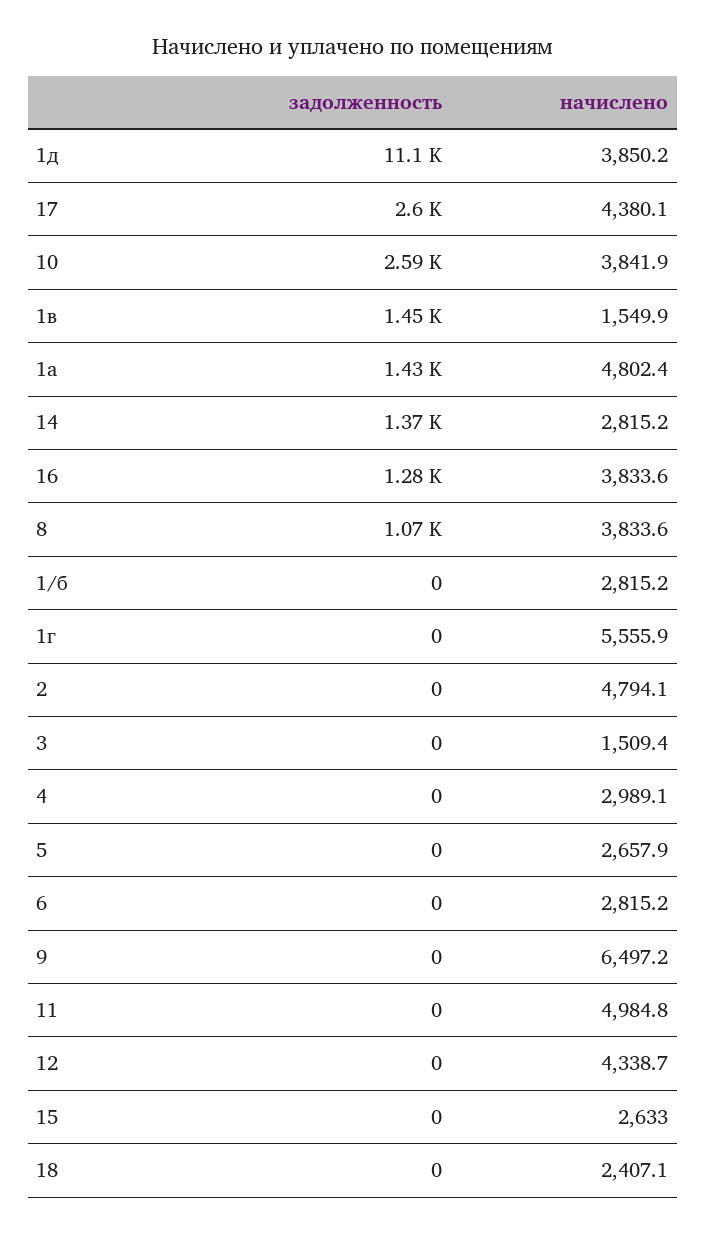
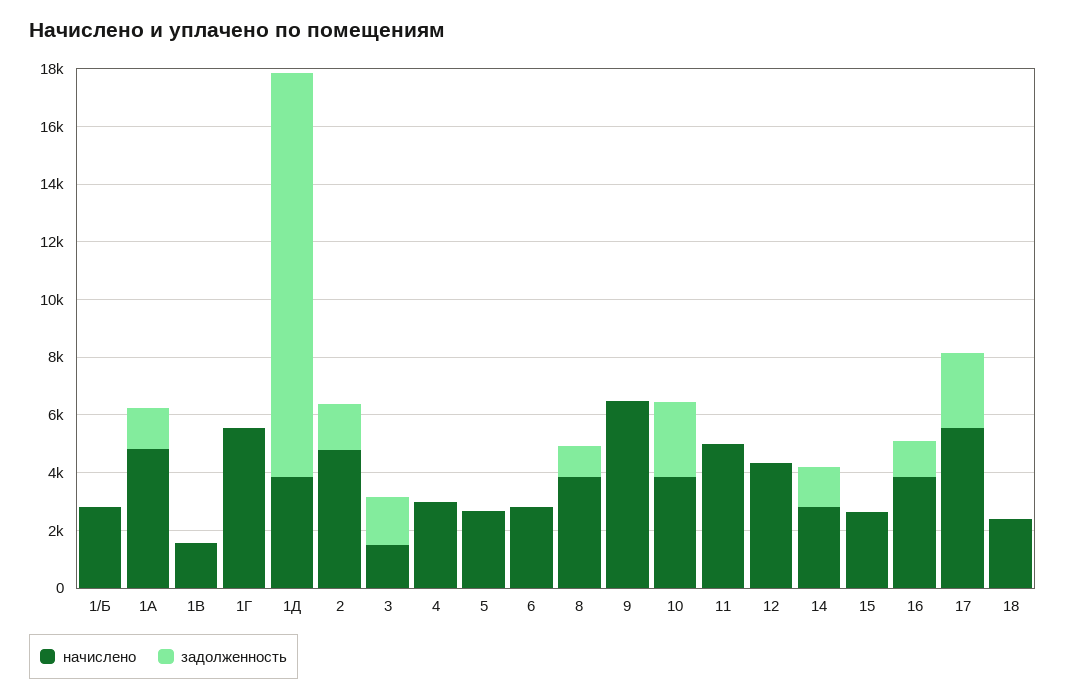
задолженность, 1д: 11100 -> 14000
начислено, 17: 4380.1 -> 5500
задолженность, 1в: 1450 -> 0
задолженность, 2: 0 -> 1500
задолженность, 3: 0 -> 1500

